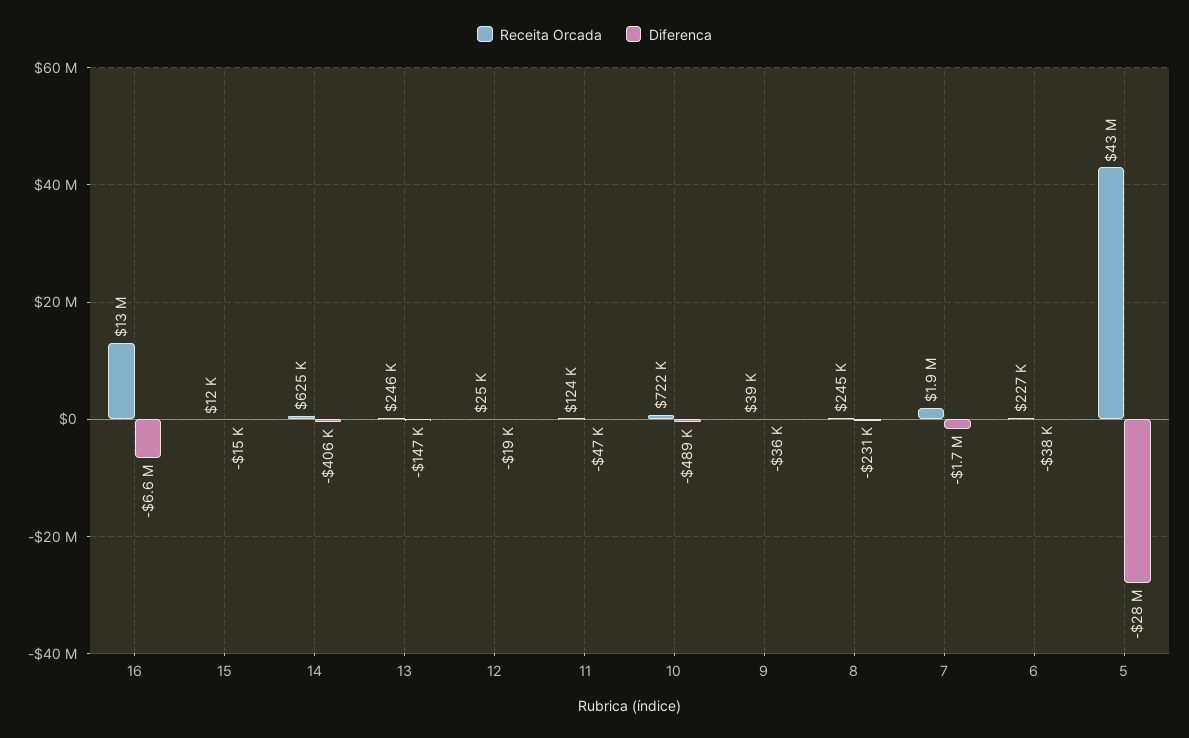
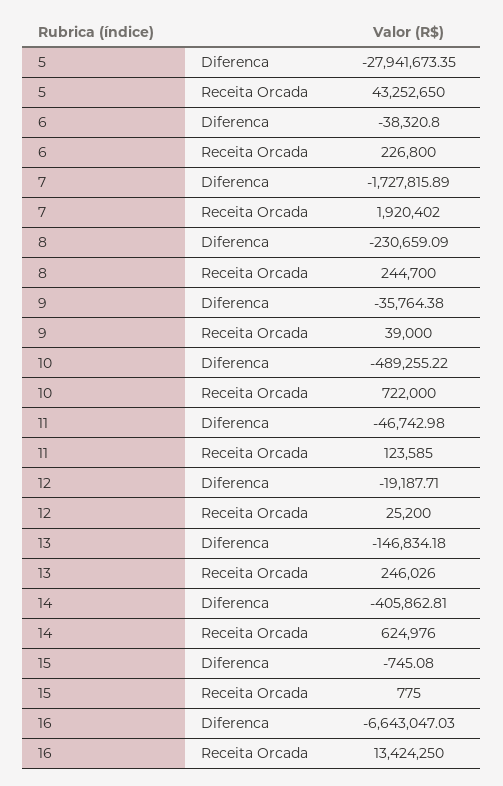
Receita Orcada, 15: 12000 -> 775
Diferenca, 15: -15000 -> -745.08

